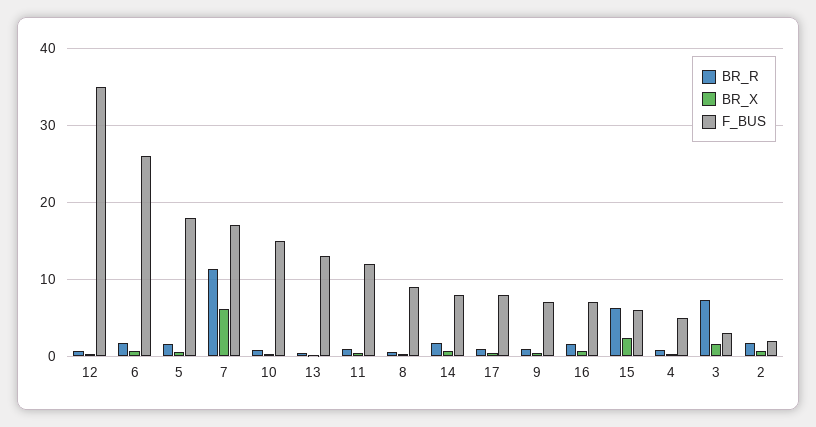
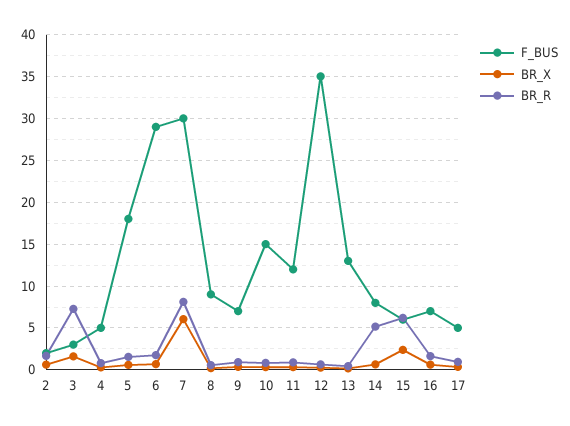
F_BUS, 6: 26 -> 29
BR_R, 7: 11 -> 8
F_BUS, 7: 17 -> 30
BR_R, 14: 2 -> 5
F_BUS, 17: 8 -> 5

